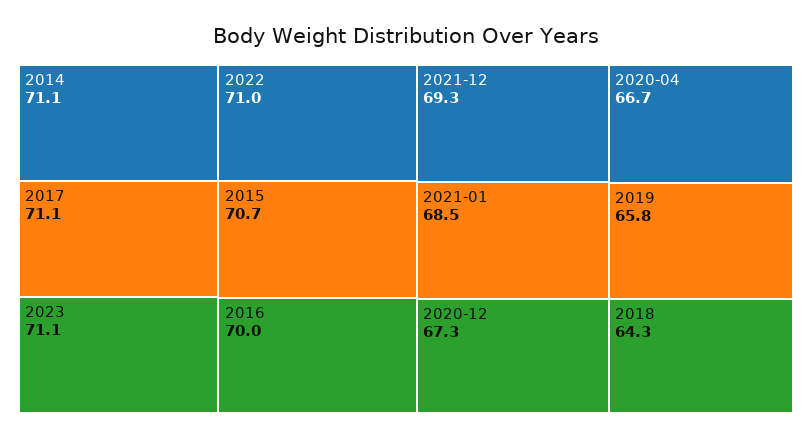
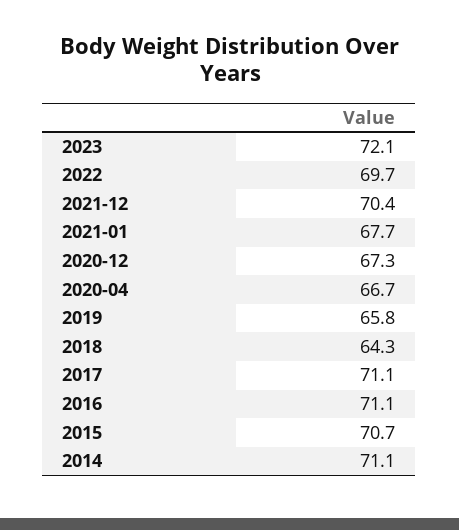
2023: 71.1 -> 72.1
2022: 71 -> 69.7
2016: 70 -> 71.1
2021-12: 69.3 -> 70.4
2021-01: 68.5 -> 67.7

